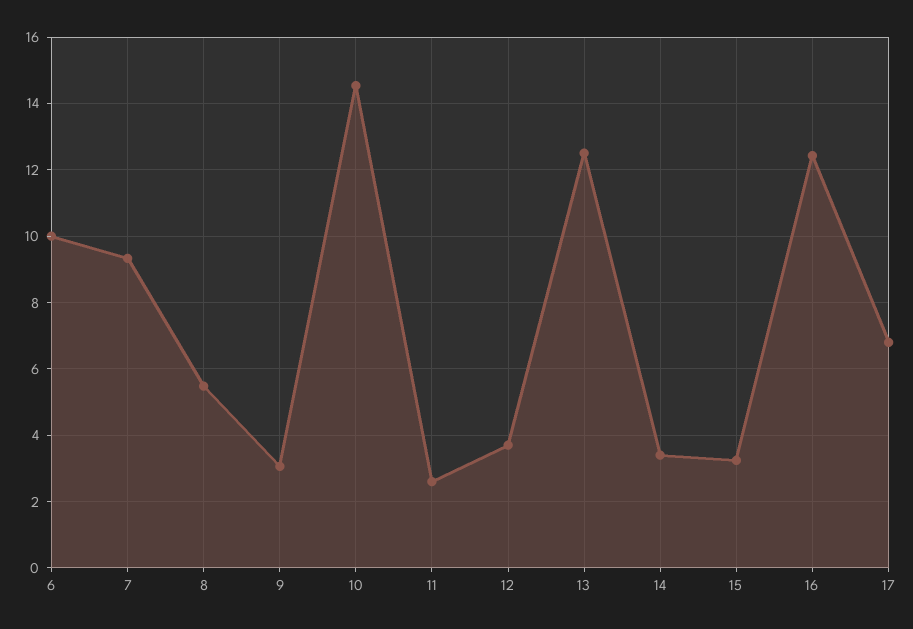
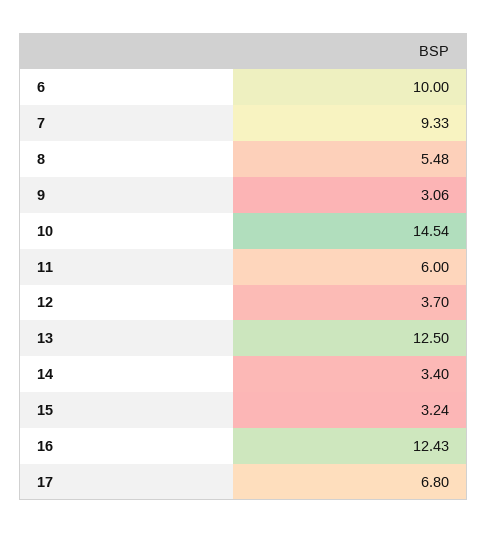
11: 2.6 -> 6

